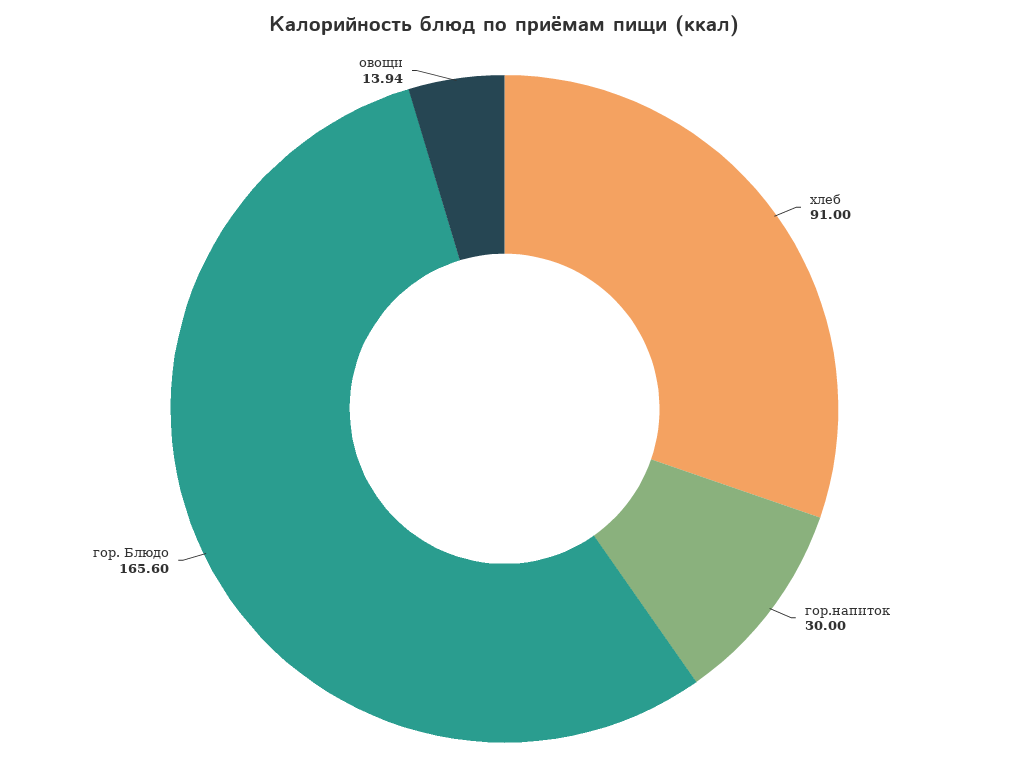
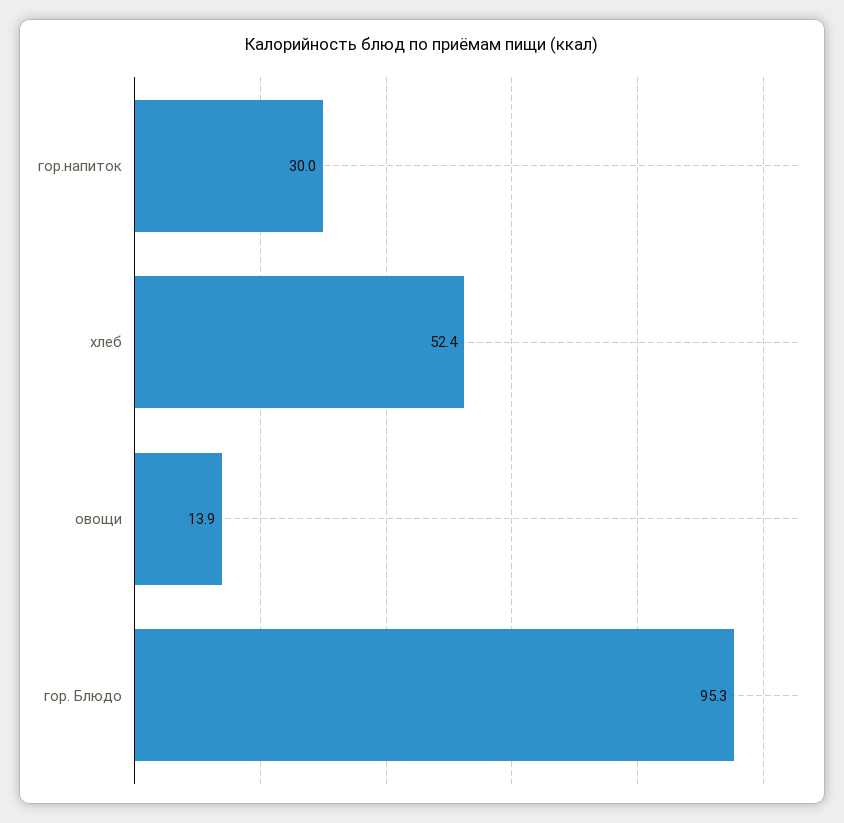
хлеб: 91 -> 52.4
гор. Блюдо: 165.6 -> 95.3

